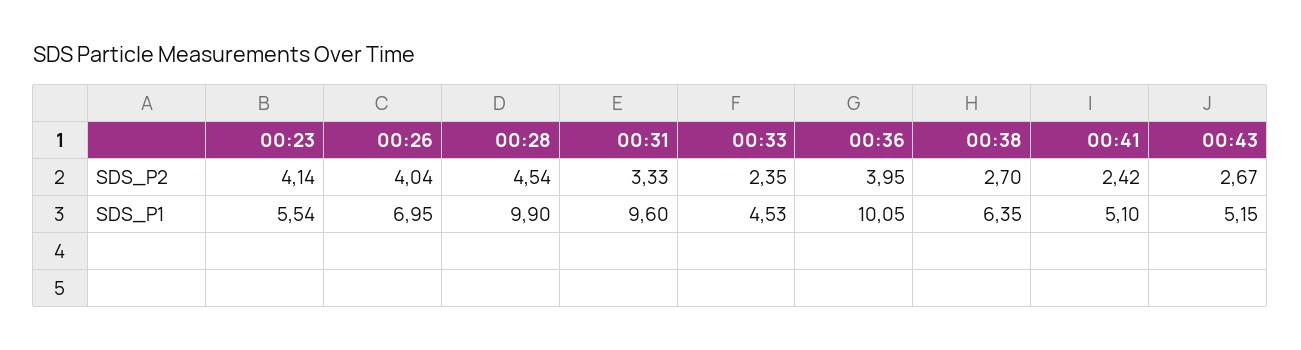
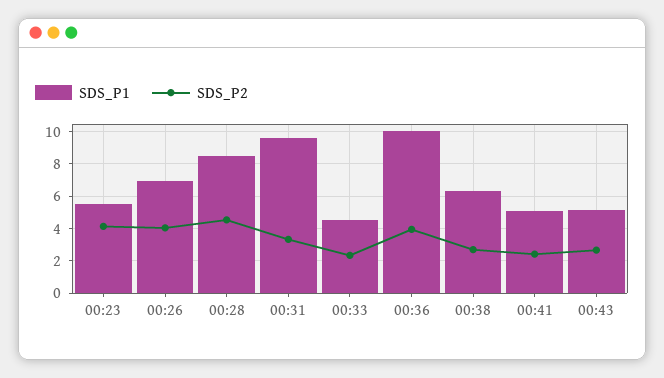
SDS_P1, 00:28: 9.9 -> 8.5

